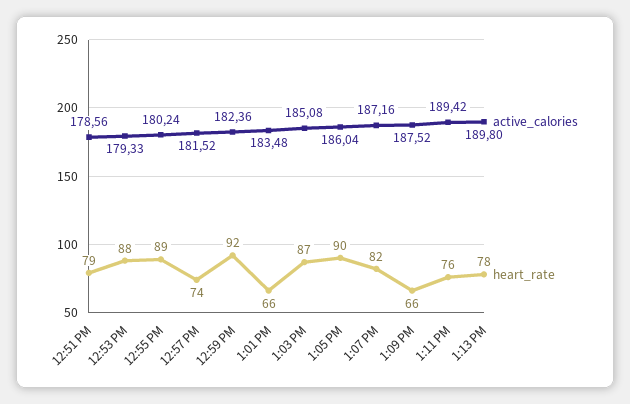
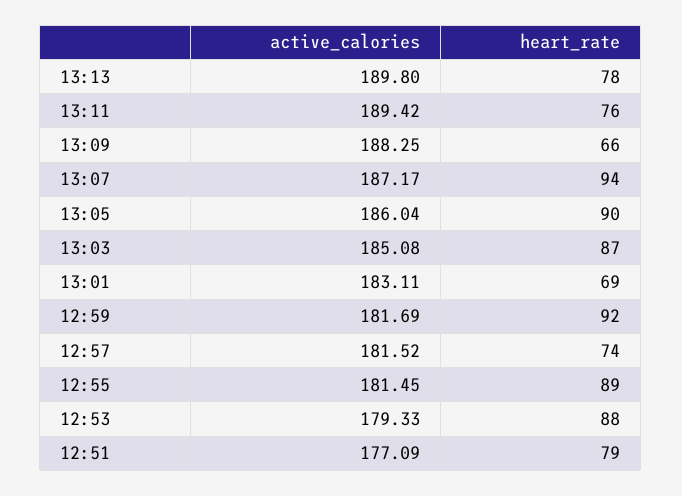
active_calories, 12:51 PM: 178.56 -> 177.09
active_calories, 12:55 PM: 180.24 -> 181.45
active_calories, 12:59 PM: 182.36 -> 181.69
active_calories, 1:01 PM: 183.48 -> 183.11
heart_rate, 1:01 PM: 66 -> 69
active_calories, 1:07 PM: 187.16 -> 187.17
heart_rate, 1:07 PM: 82 -> 94
active_calories, 1:09 PM: 187.52 -> 188.25

